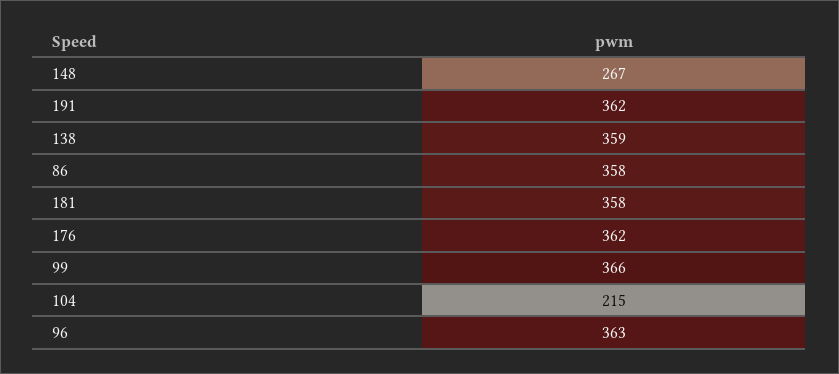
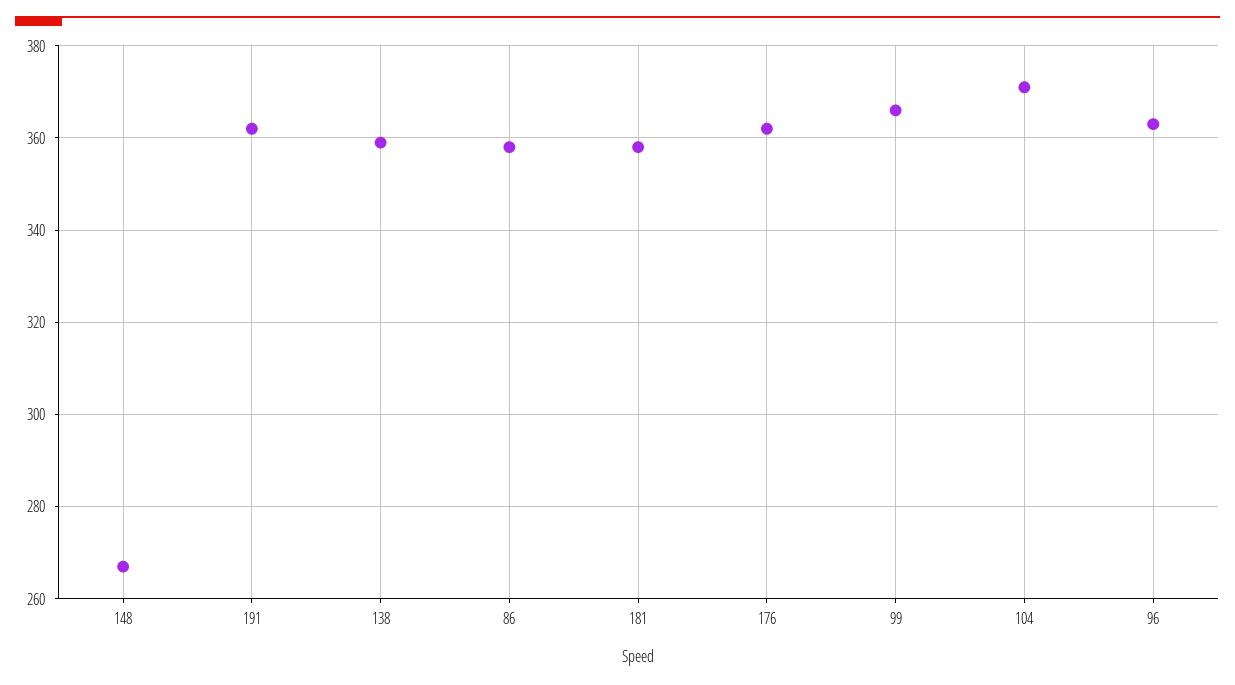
104: 215 -> 370

